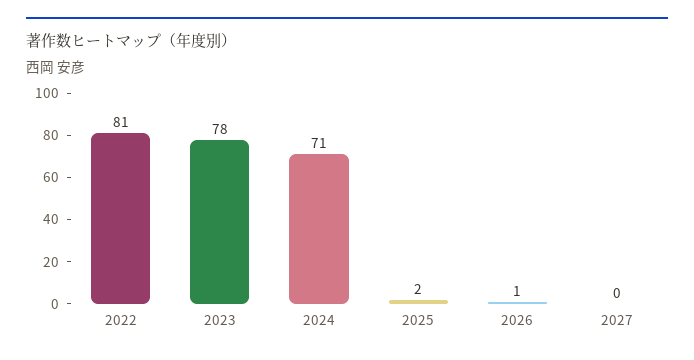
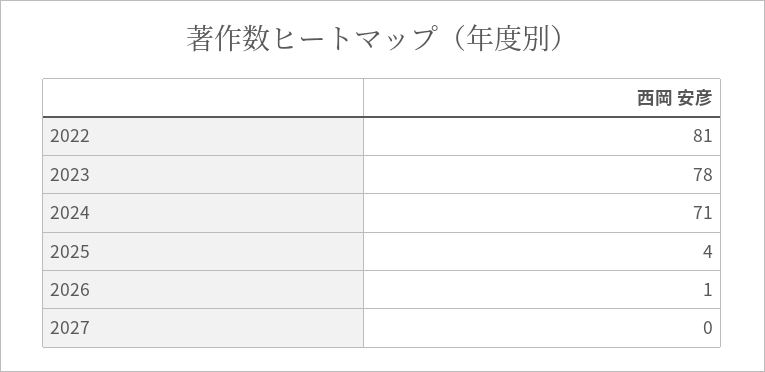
2025: 2 -> 4

